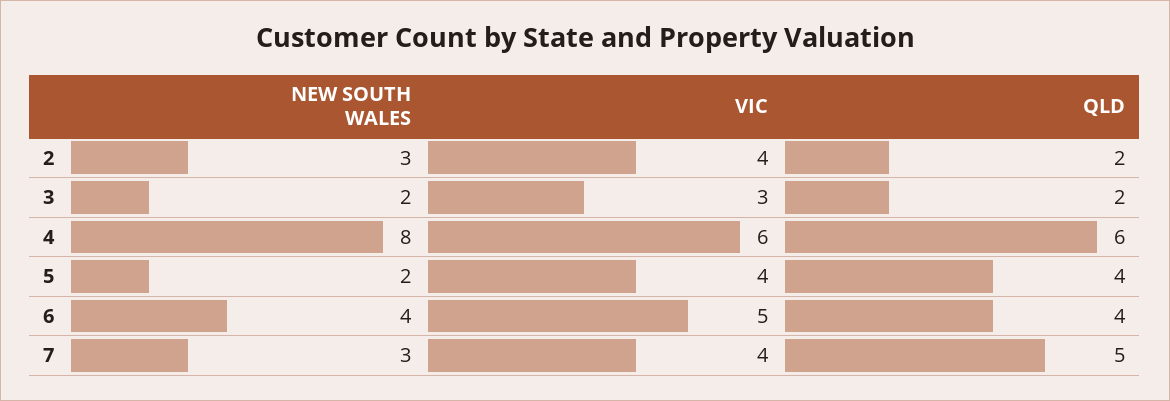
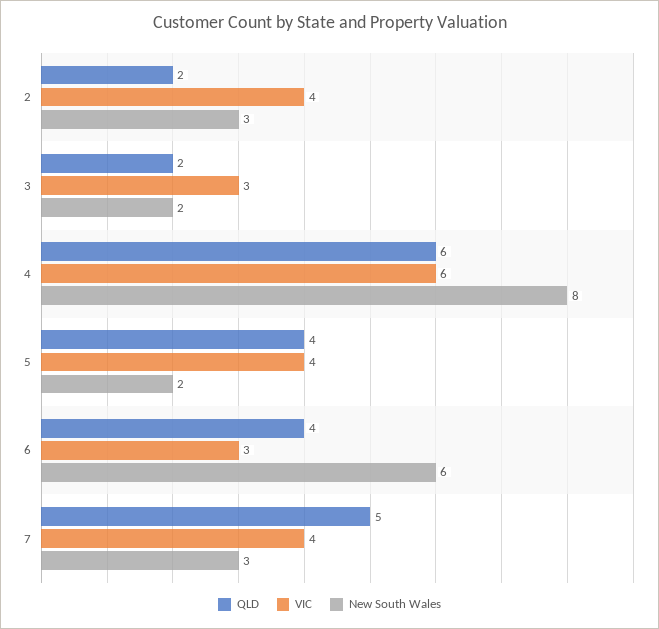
NEW SOUTH WALES, 6: 4 -> 6
VIC, 6: 5 -> 3

